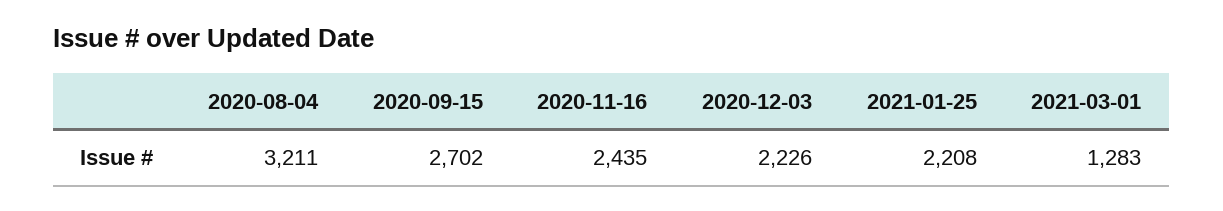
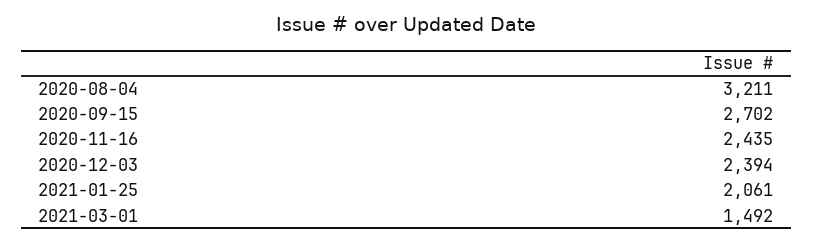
2020-12-03: 2226 -> 2394
2021-01-25: 2208 -> 2061
2021-03-01: 1283 -> 1492

